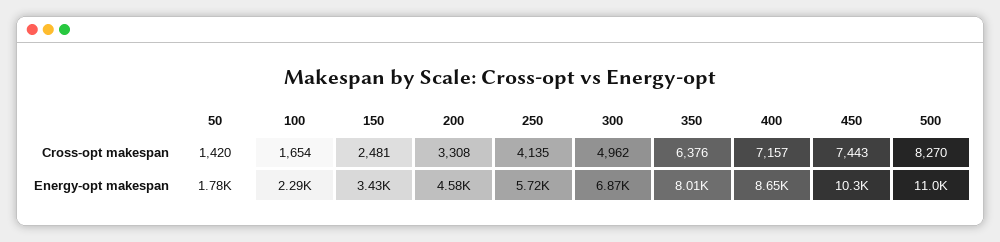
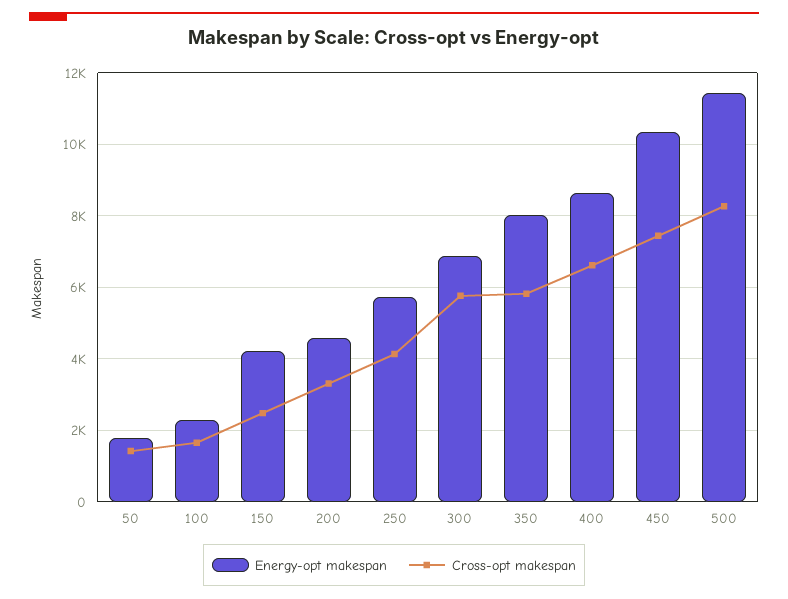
Cross-opt makespan, 300: 4962 -> 5800
Cross-opt makespan, 350: 6376 -> 5800
Cross-opt makespan, 400: 7157 -> 6600
Energy-opt makespan, 150: 3430 -> 4200
Energy-opt makespan, 500: 11000 -> 11400

